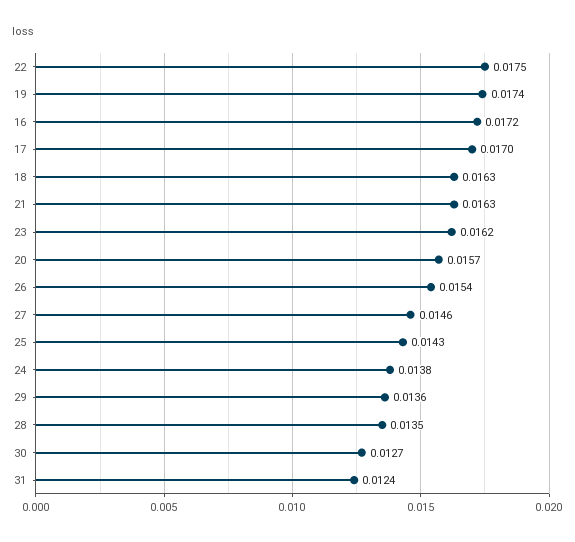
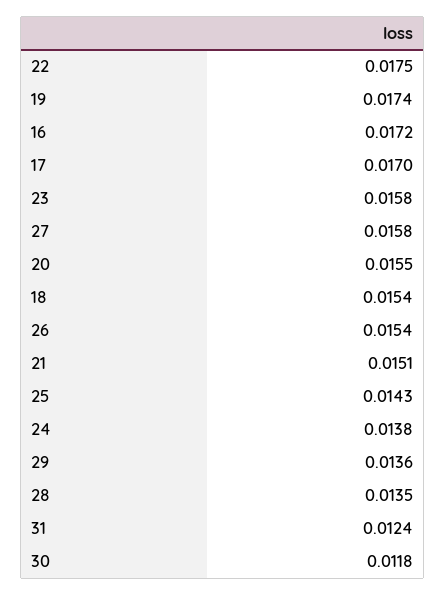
18: 0.0163 -> 0.0154
21: 0.0163 -> 0.0151
23: 0.0162 -> 0.0158
20: 0.0157 -> 0.0155
27: 0.0146 -> 0.0158
30: 0.0127 -> 0.0118

